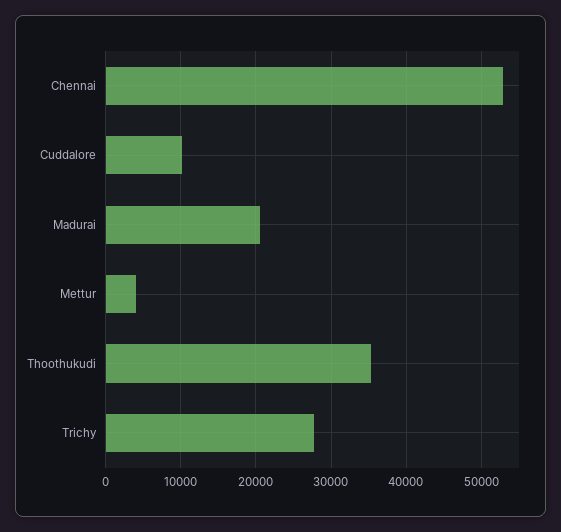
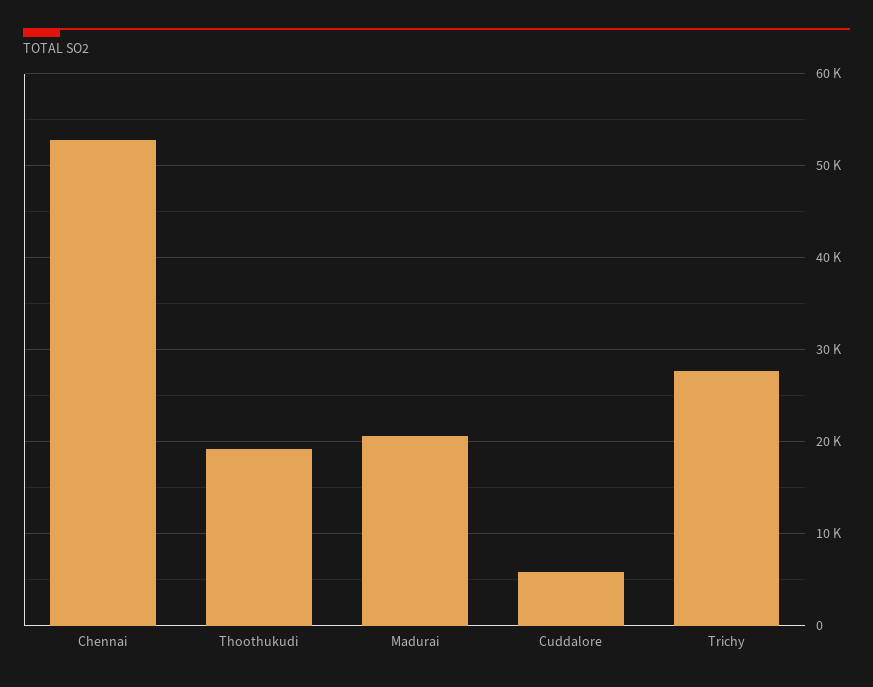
Cuddalore: 10000 -> 6000
Mettur: 4000 -> none
Thoothukudi: 35000 -> 19000

